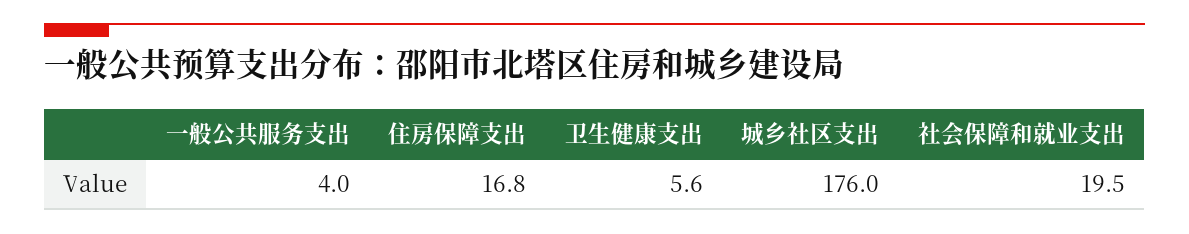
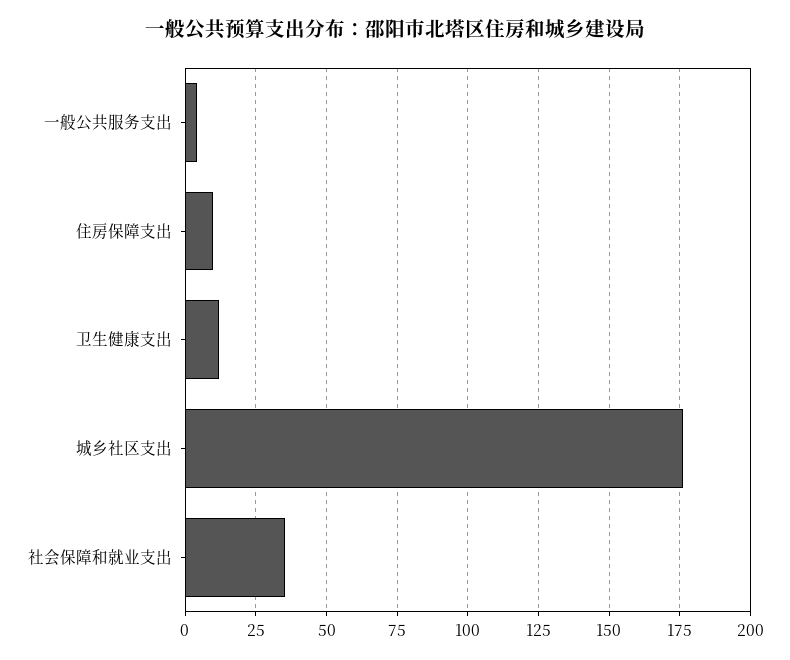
住房保障支出: 16.8 -> 10
卫生健康支出: 5.6 -> 12.5
社会保障和就业支出: 19.5 -> 35

